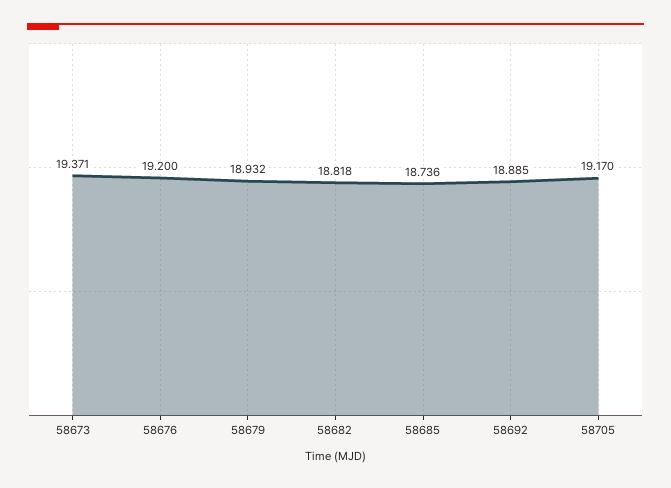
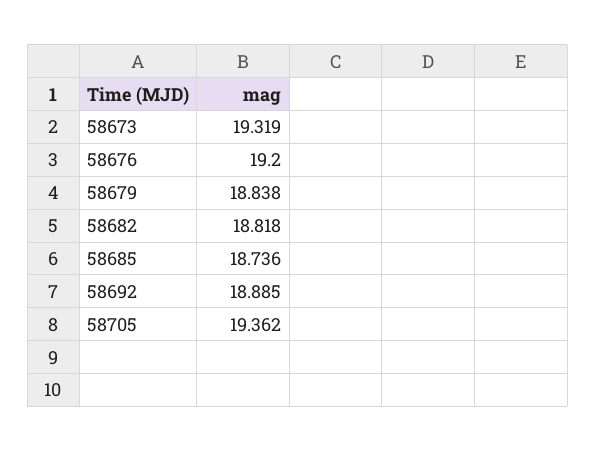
58673: 19.371 -> 19.319
58679: 18.932 -> 18.838
58705: 19.17 -> 19.362

